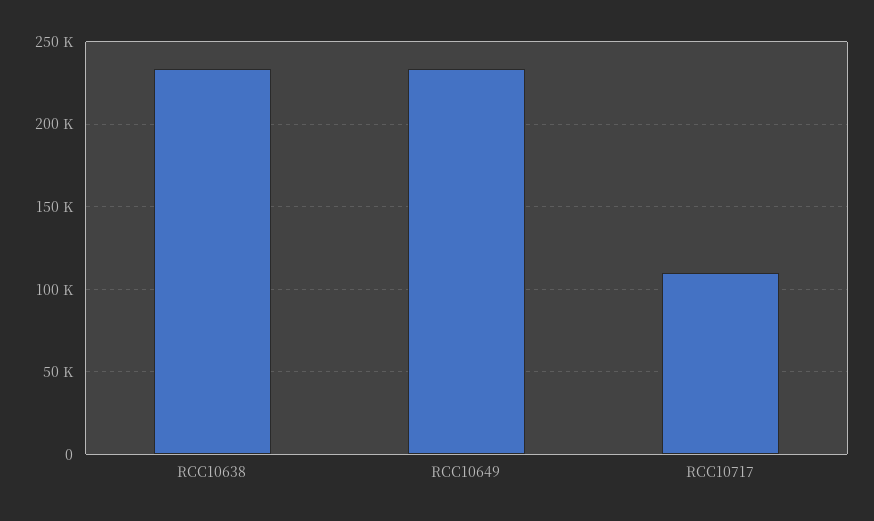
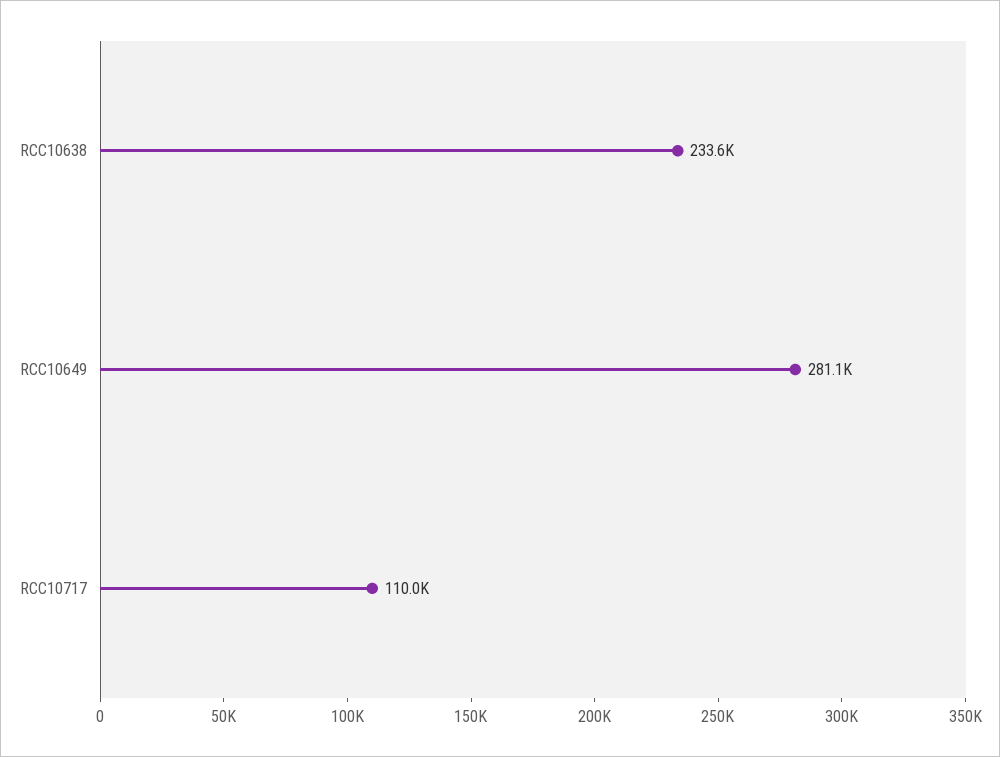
RCC10649: 235000 -> 281100

